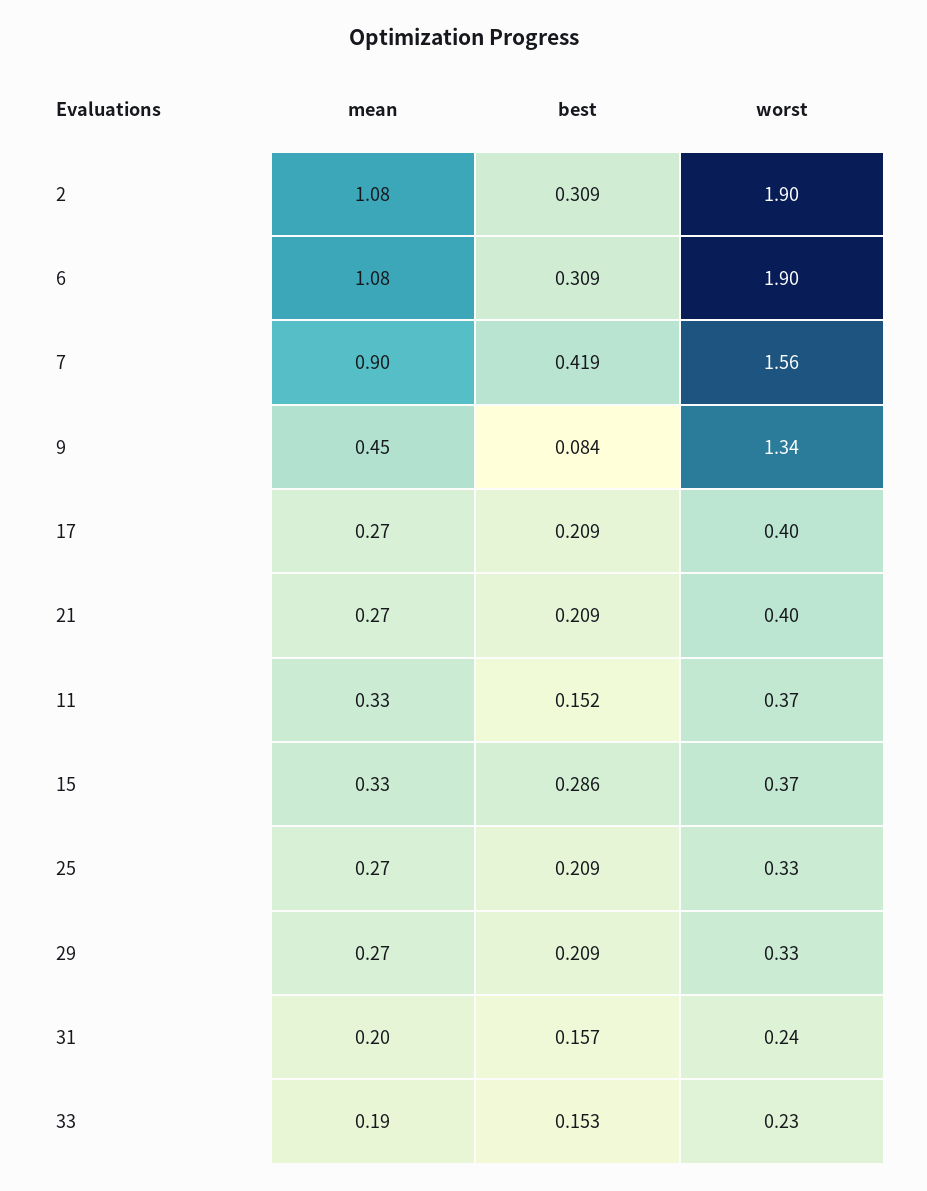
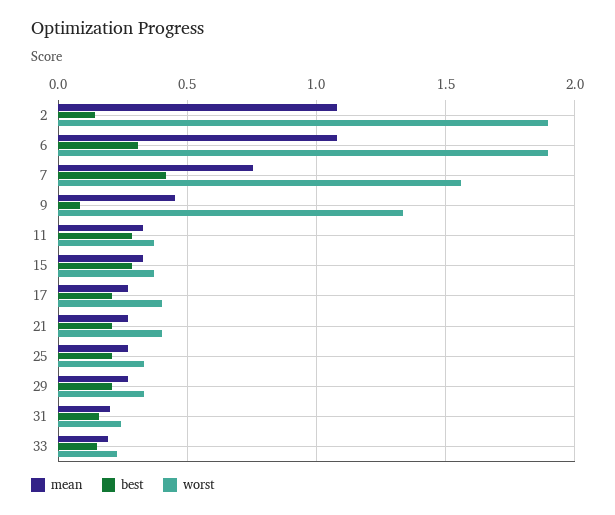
best, 2: 0.309 -> 0.15
mean, 7: 0.9 -> 0.75
best, 11: 0.152 -> 0.3

